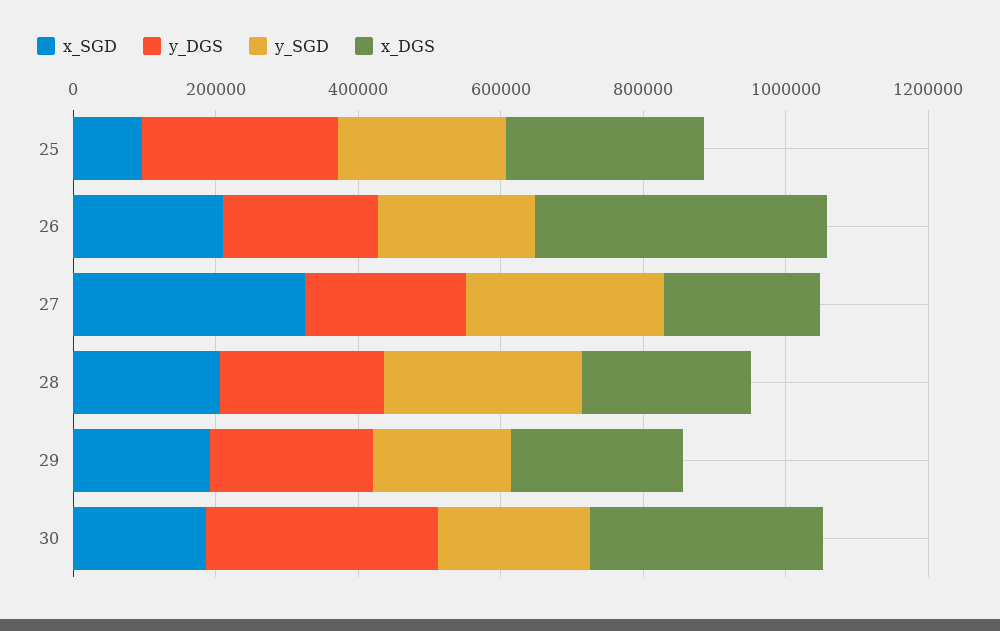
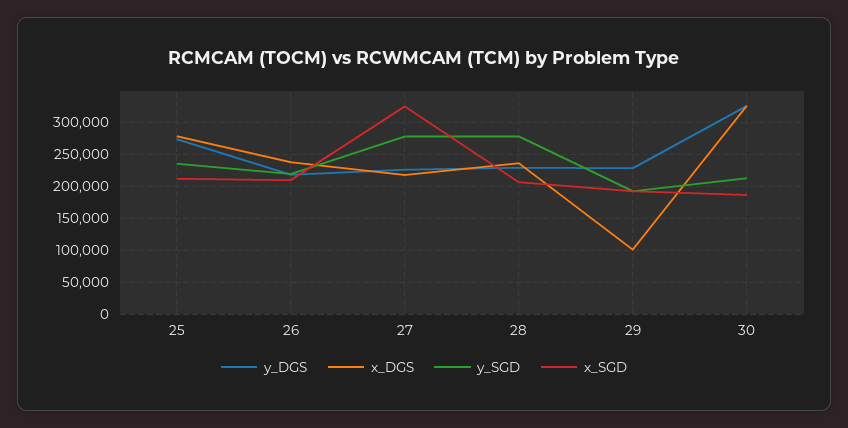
x_SGD, 25: 100000 -> 210000
x_DGS, 26: 400000 -> 240000
x_DGS, 29: 250000 -> 100000

